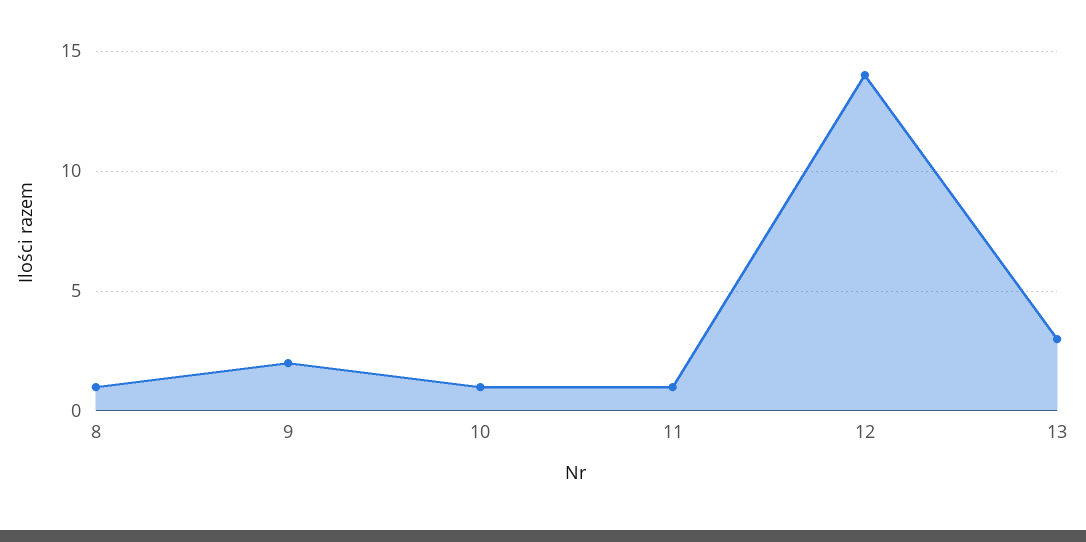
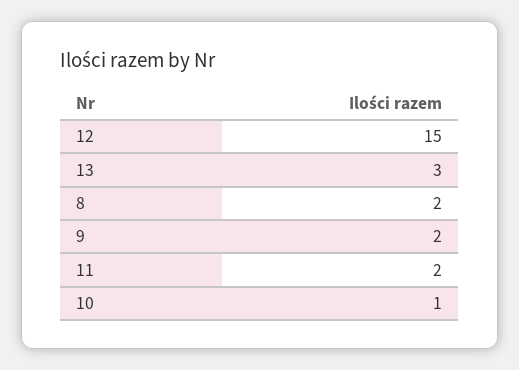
8: 1 -> 2
11: 1 -> 2
12: 14 -> 15

